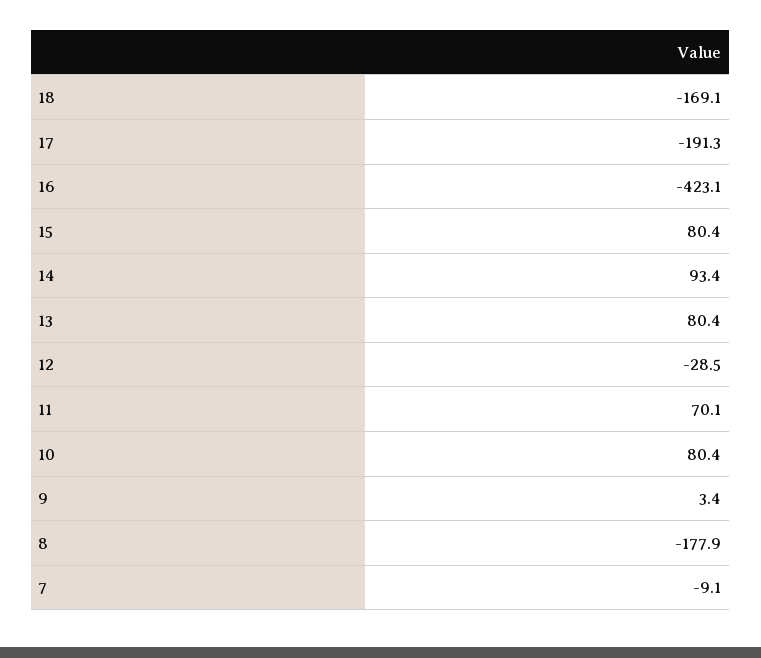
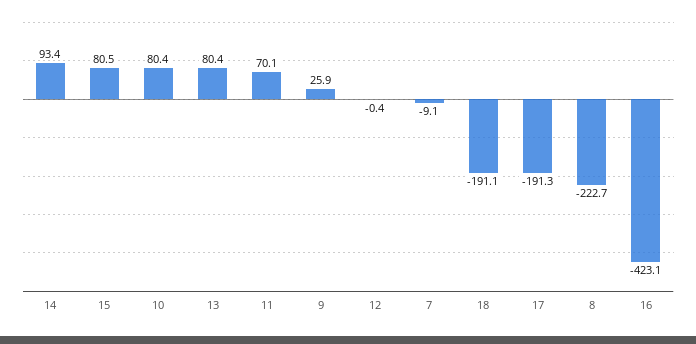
18: -169.1 -> -191.1
15: 80.4 -> 80.5
12: -28.5 -> -0.4
9: 3.4 -> 25.9
8: -177.9 -> -222.7

